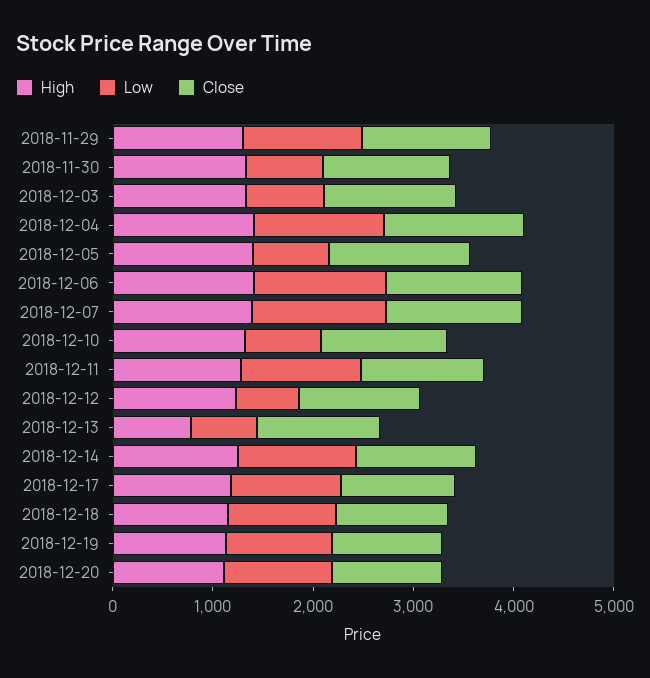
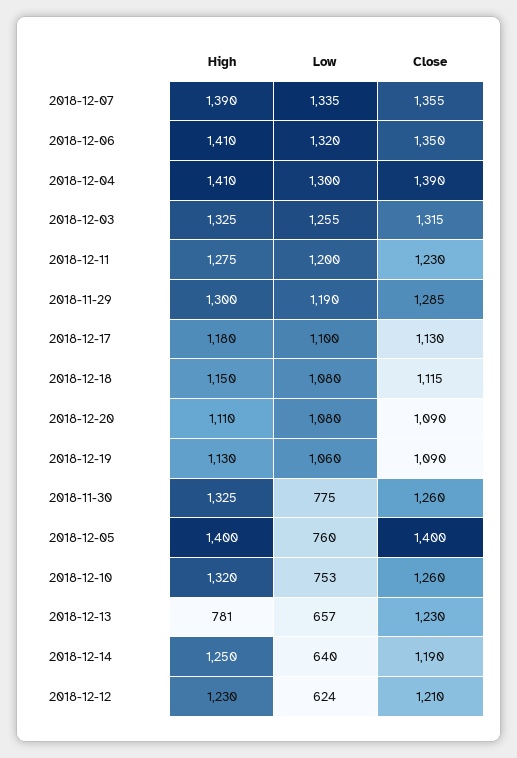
Low, 2018-12-03: 800 -> 1255
Low, 2018-12-14: 1200 -> 640

